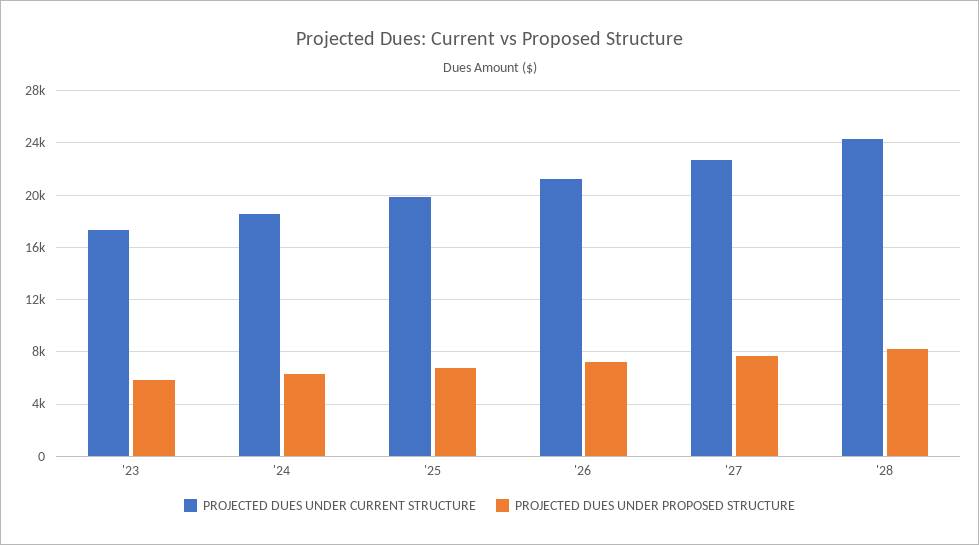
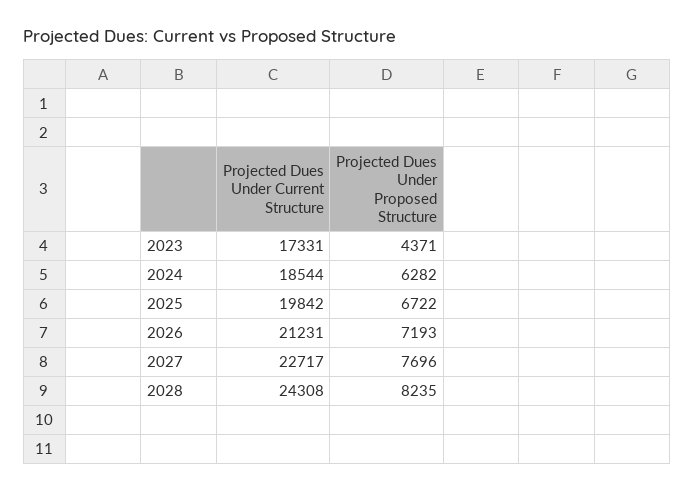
PROJECTED DUES UNDER PROPOSED STRUCTURE, '23: 6000 -> 4371

